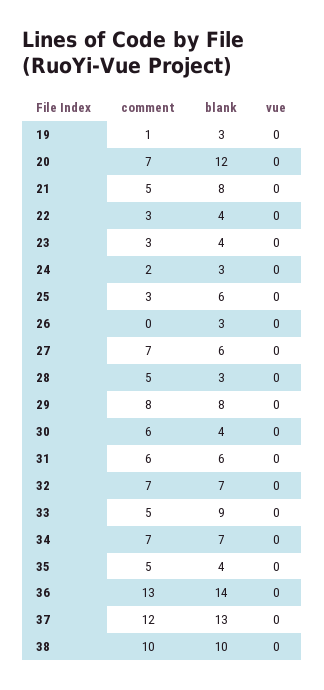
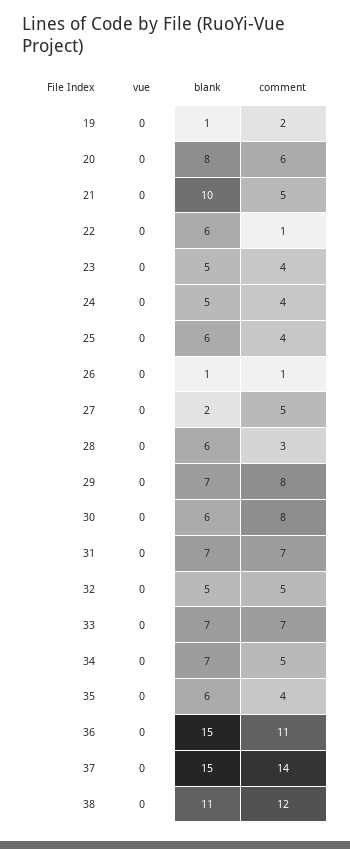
comment, 19: 1 -> 2
blank, 19: 3 -> 1
comment, 20: 7 -> 6
blank, 20: 12 -> 8
blank, 21: 8 -> 10
comment, 22: 3 -> 1
blank, 22: 4 -> 6
comment, 23: 3 -> 4
blank, 23: 4 -> 5
comment, 24: 2 -> 4
blank, 24: 3 -> 5
comment, 25: 3 -> 4
comment, 26: 0 -> 1
blank, 26: 3 -> 1
comment, 27: 7 -> 5
blank, 27: 6 -> 2
comment, 28: 5 -> 3
blank, 28: 3 -> 6
blank, 29: 8 -> 7
comment, 30: 6 -> 8
blank, 30: 4 -> 6
comment, 31: 6 -> 7
blank, 31: 6 -> 7
comment, 32: 7 -> 5
blank, 32: 7 -> 5
comment, 33: 5 -> 7
blank, 33: 9 -> 7
comment, 34: 7 -> 5
comment, 35: 5 -> 4
blank, 35: 4 -> 6
comment, 36: 13 -> 11
blank, 36: 14 -> 15
comment, 37: 12 -> 14
blank, 37: 13 -> 15
comment, 38: 10 -> 12
blank, 38: 10 -> 11

